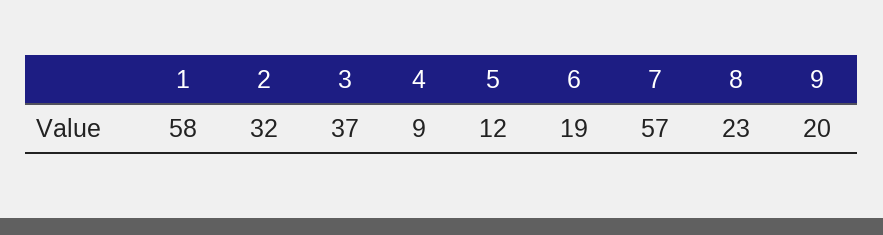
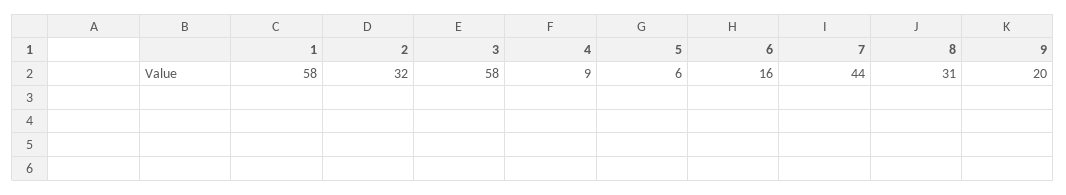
3: 37 -> 58
5: 12 -> 6
6: 19 -> 16
7: 57 -> 44
8: 23 -> 31

